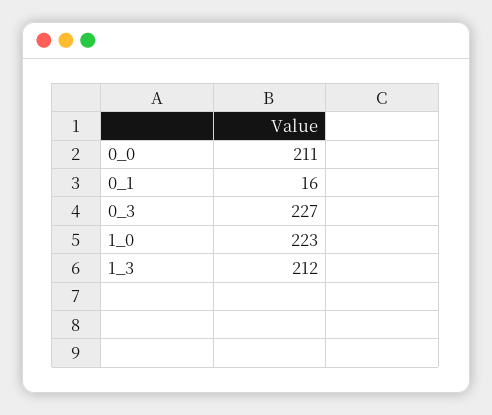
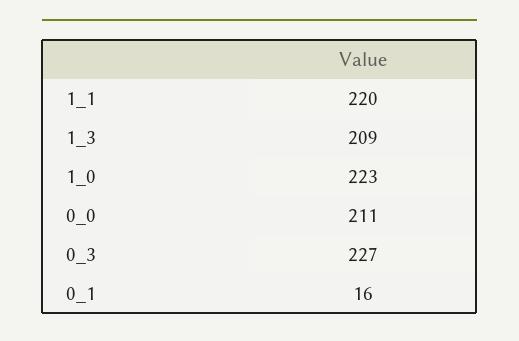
1_3: 212 -> 209
1_1: none -> 220

